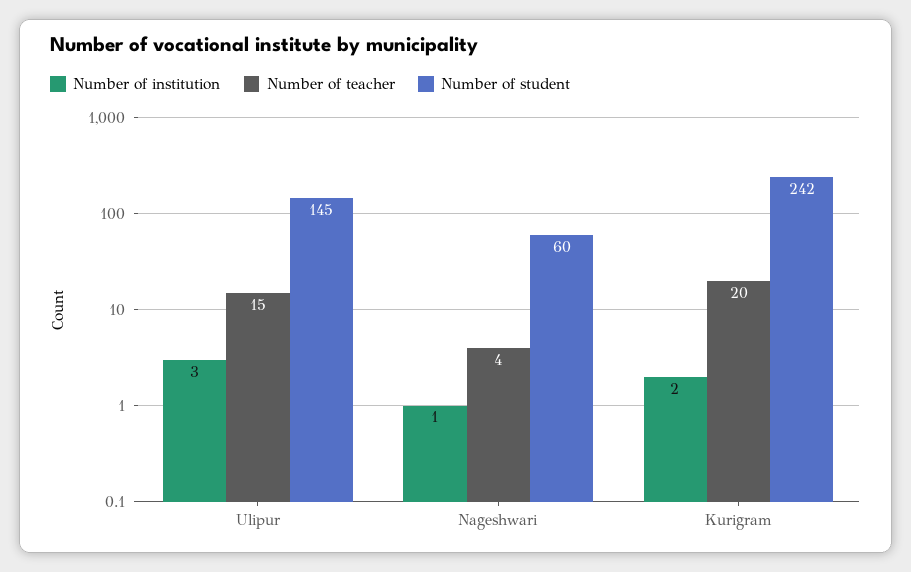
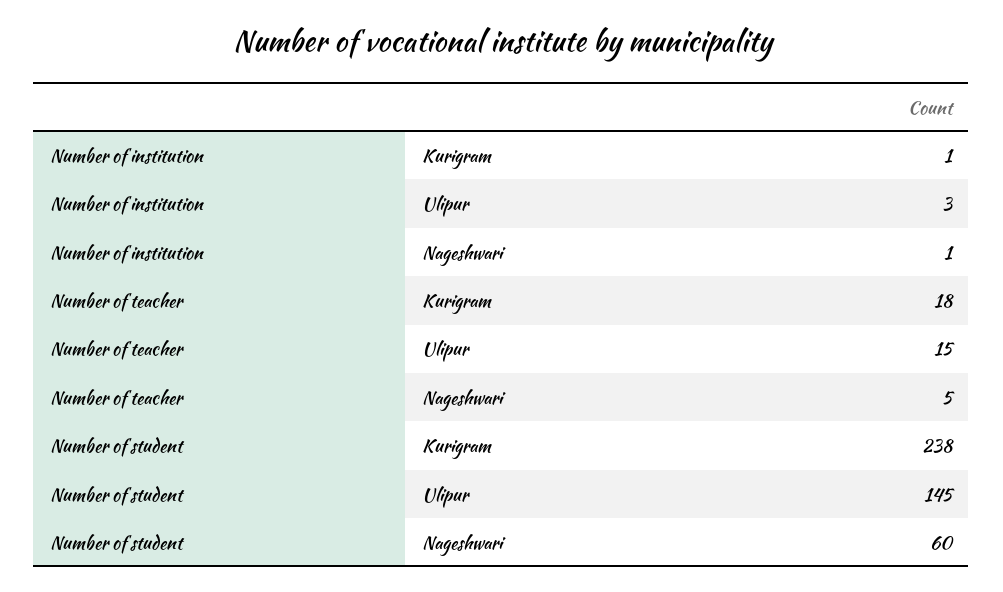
Number of teacher, Nageshwari: 4 -> 5
Number of institution, Kurigram: 2 -> 1
Number of teacher, Kurigram: 20 -> 18
Number of student, Kurigram: 242 -> 238

